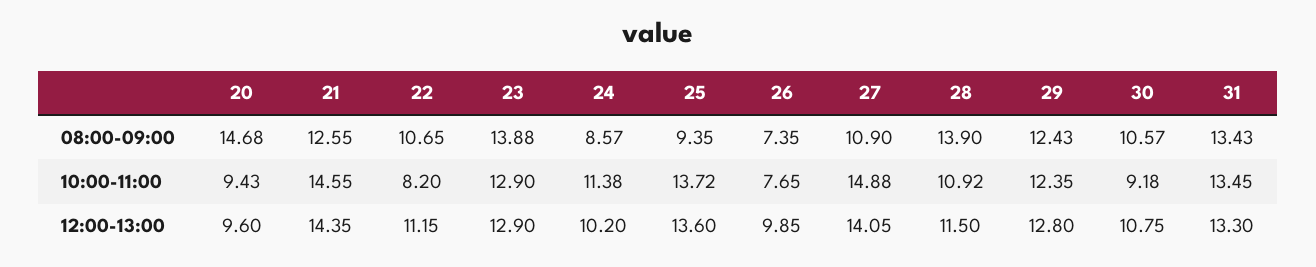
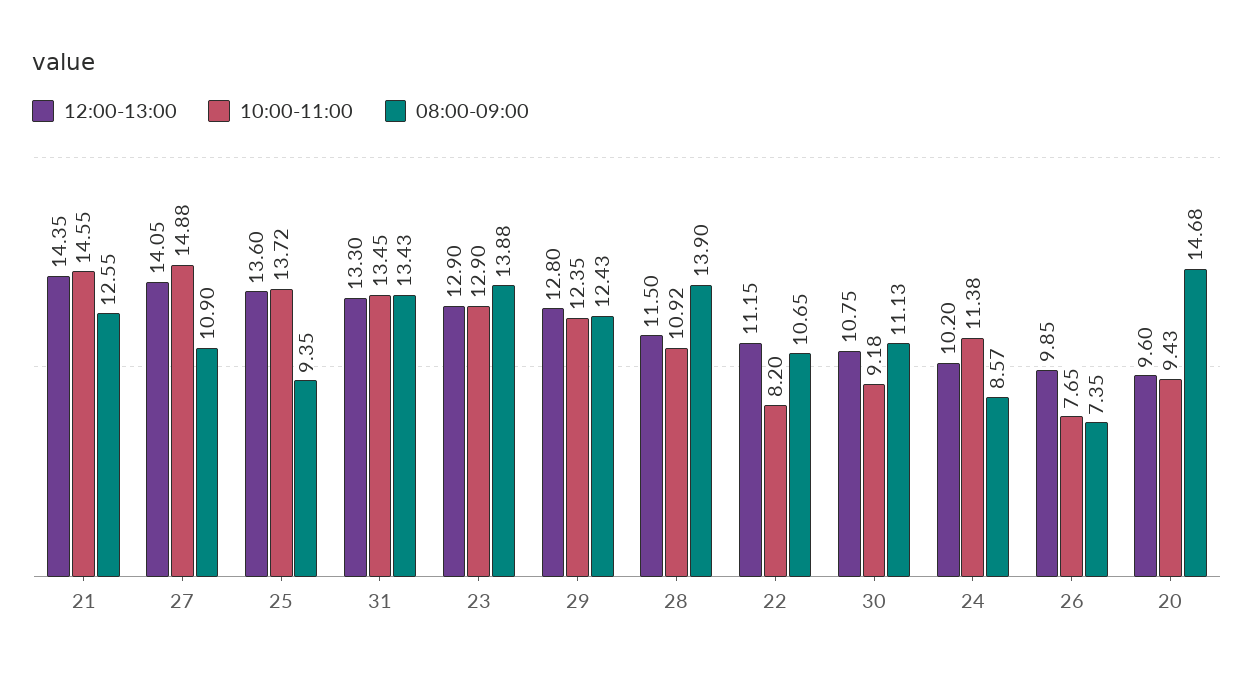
08:00-09:00, 30: 10.57 -> 11.13

